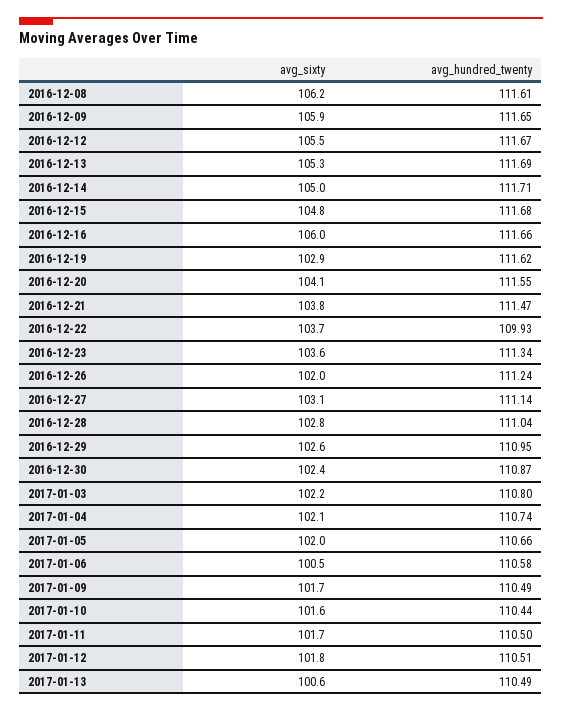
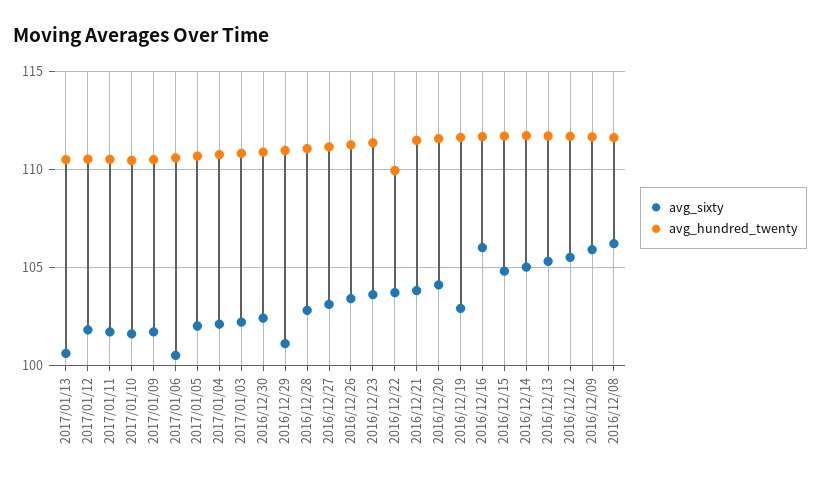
avg_sixty, 2016-12-26: 102 -> 103.5
avg_sixty, 2016-12-29: 102.6 -> 101

